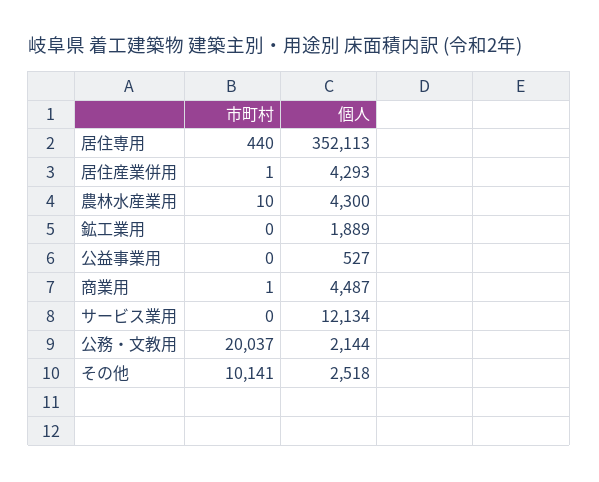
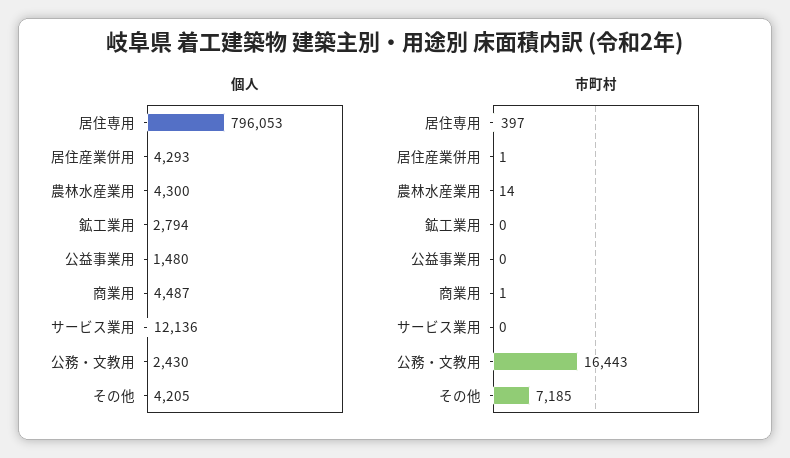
市町村, 居住専用: 440 -> 397
個人, 居住専用: 352113 -> 796053
市町村, 農林水産業用: 10 -> 14
個人, 鉱工業用: 1889 -> 2794
個人, 公益事業用: 527 -> 1480
個人, サービス業用: 12134 -> 12136
市町村, 公務・文教用: 20037 -> 16443
個人, 公務・文教用: 2144 -> 2430
市町村, その他: 10141 -> 7185
個人, その他: 2518 -> 4205

